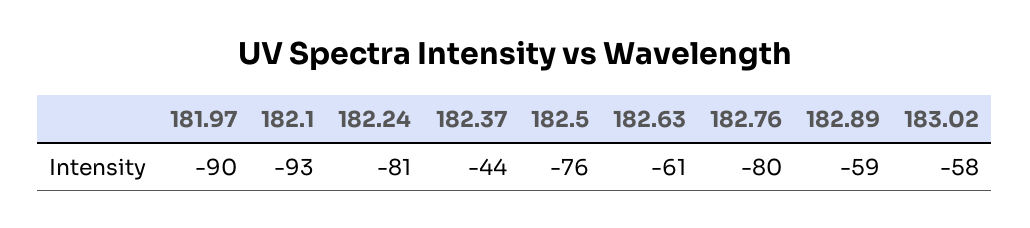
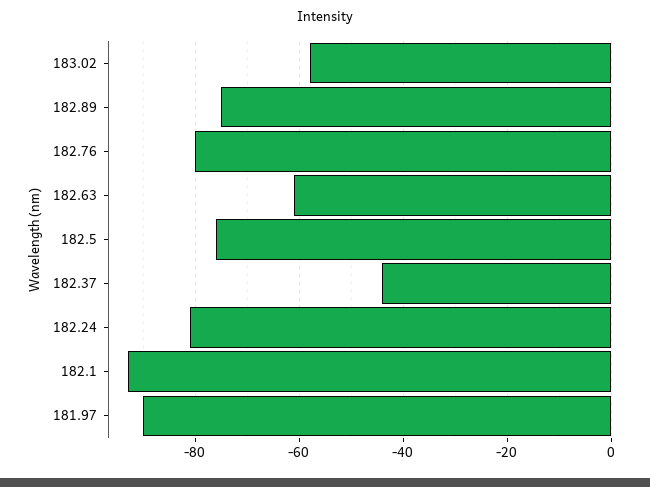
182.89: -59 -> -75

